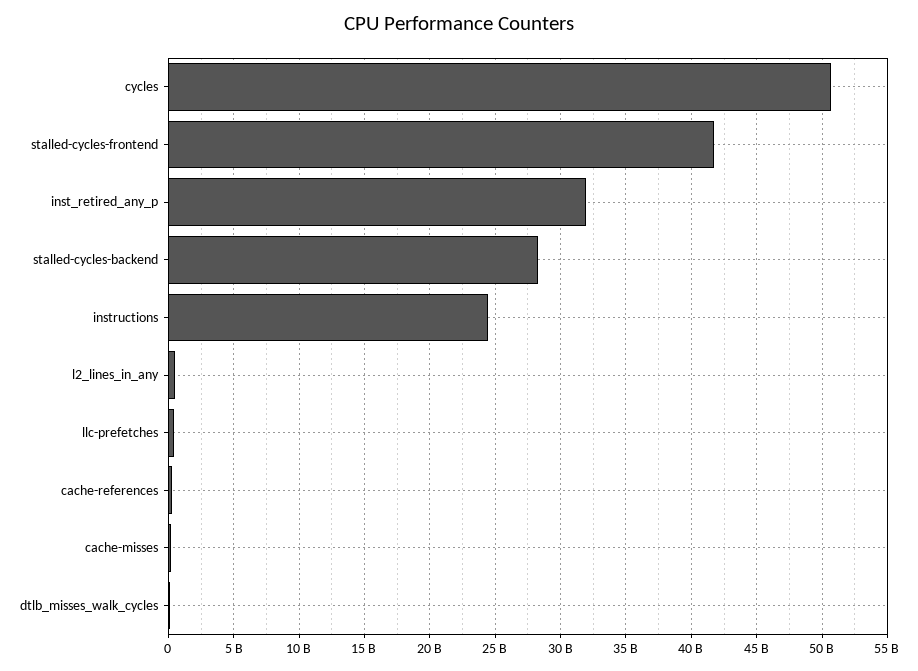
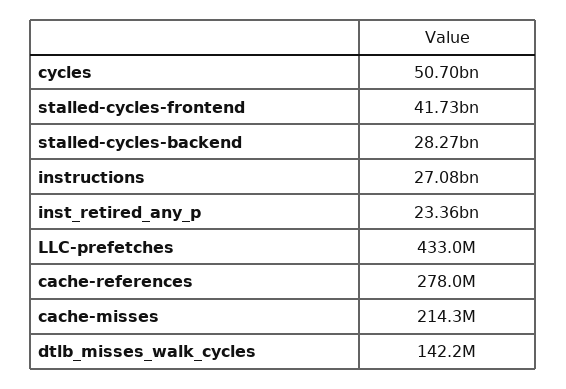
inst_retired_any_p: 32000000000 -> 23360000000
instructions: 24500000000 -> 27080000000
l2_lines_in_any: 500000000 -> none

